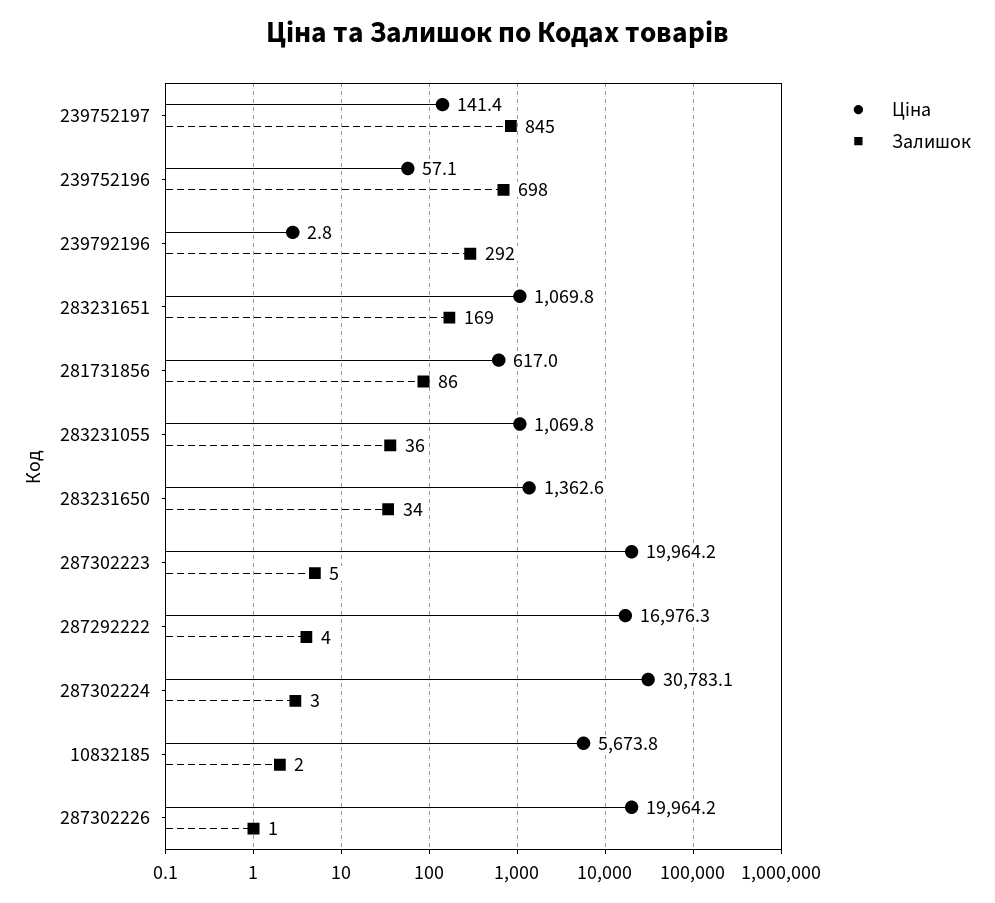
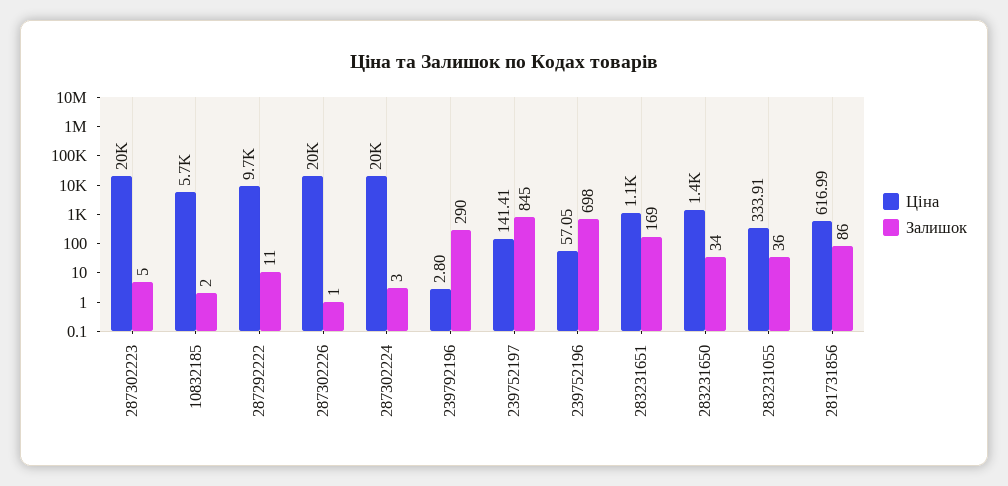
Залишок, 239792196: 292 -> 290
Ціна, 283231055: 1069.8 -> 333.91
Ціна, 287292222: 16976.3 -> 9700
Залишок, 287292222: 4 -> 11
Ціна, 287302224: 30783.1 -> 20000

